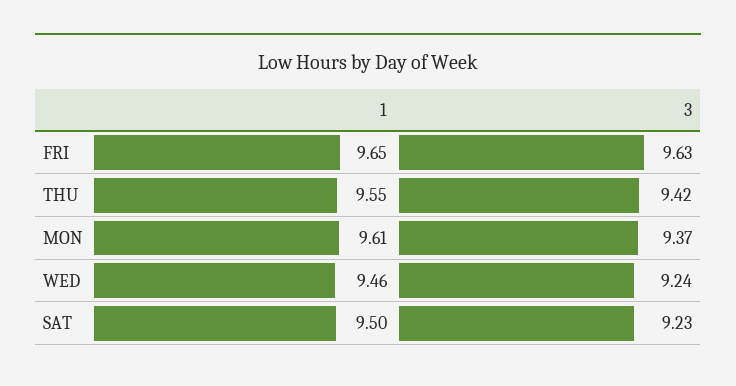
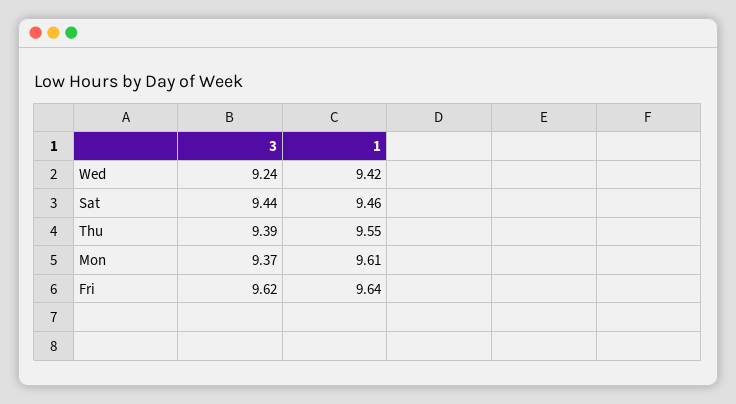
1, FRI: 9.65 -> 9.64
3, FRI: 9.63 -> 9.62
3, THU: 9.42 -> 9.39
1, WED: 9.46 -> 9.42
1, SAT: 9.5 -> 9.46
3, SAT: 9.23 -> 9.44

